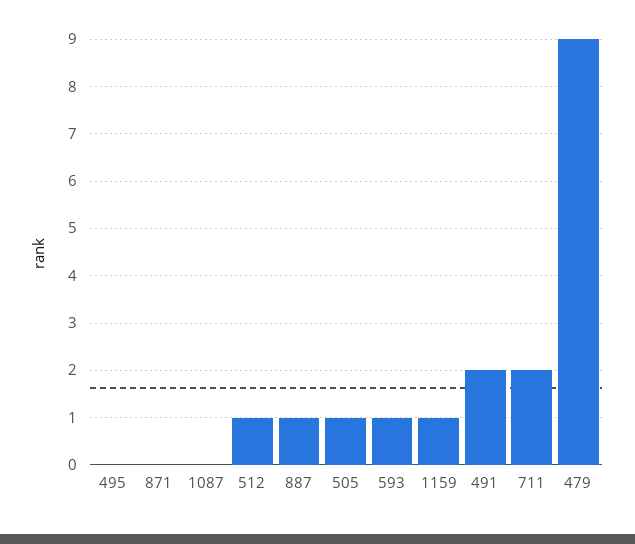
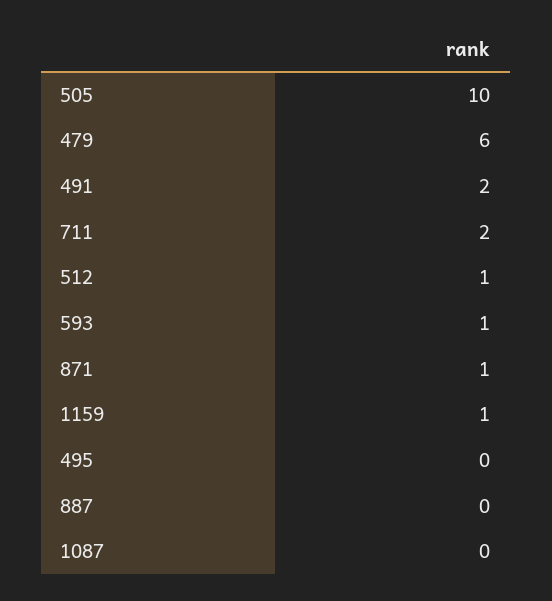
871: 0 -> 1
887: 1 -> 0
505: 1 -> 10
479: 9 -> 6

